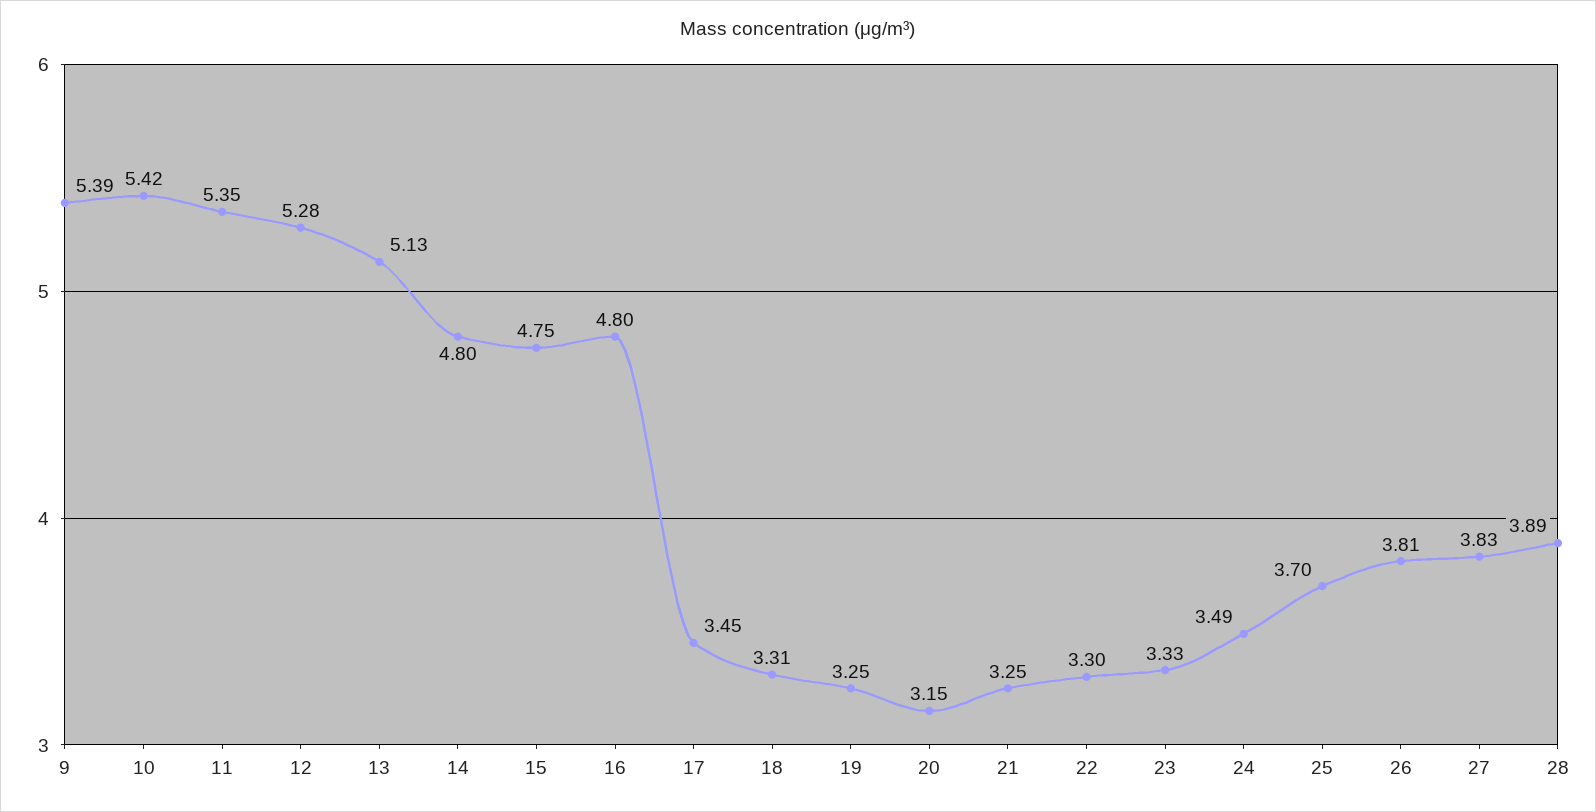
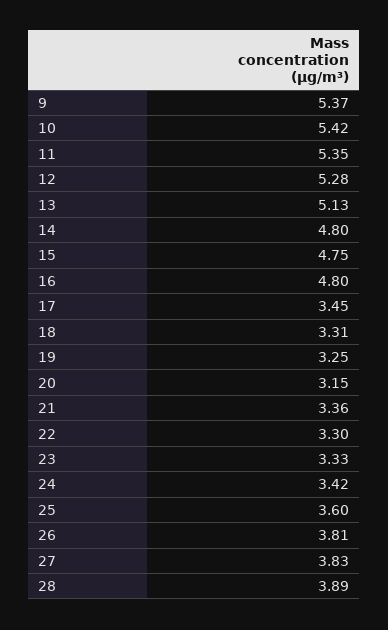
9: 5.39 -> 5.37
21: 3.25 -> 3.36
24: 3.49 -> 3.42
25: 3.7 -> 3.6

